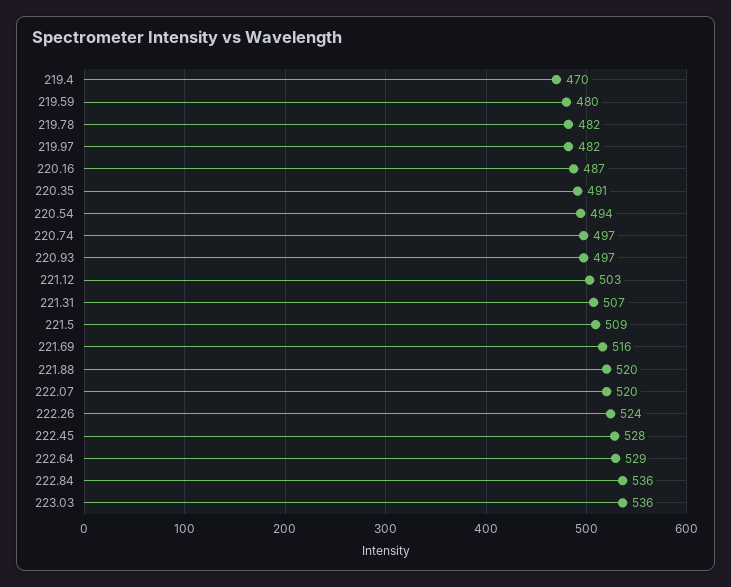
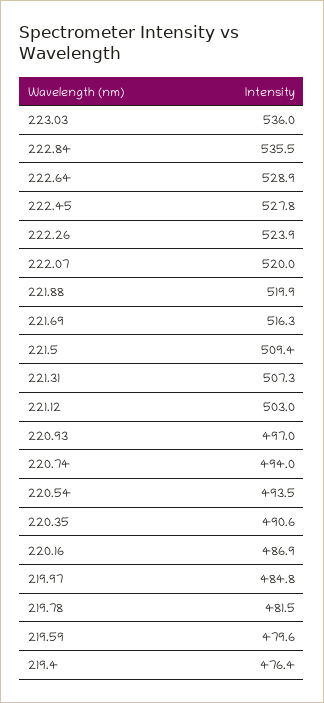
219.4: 470 -> 476.4
219.97: 482 -> 484.8
220.74: 497 -> 494

